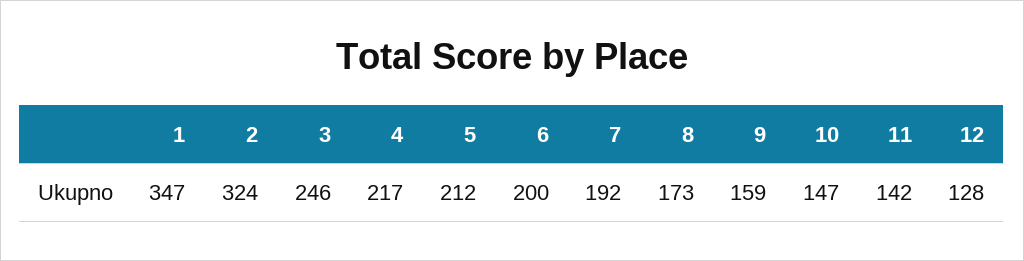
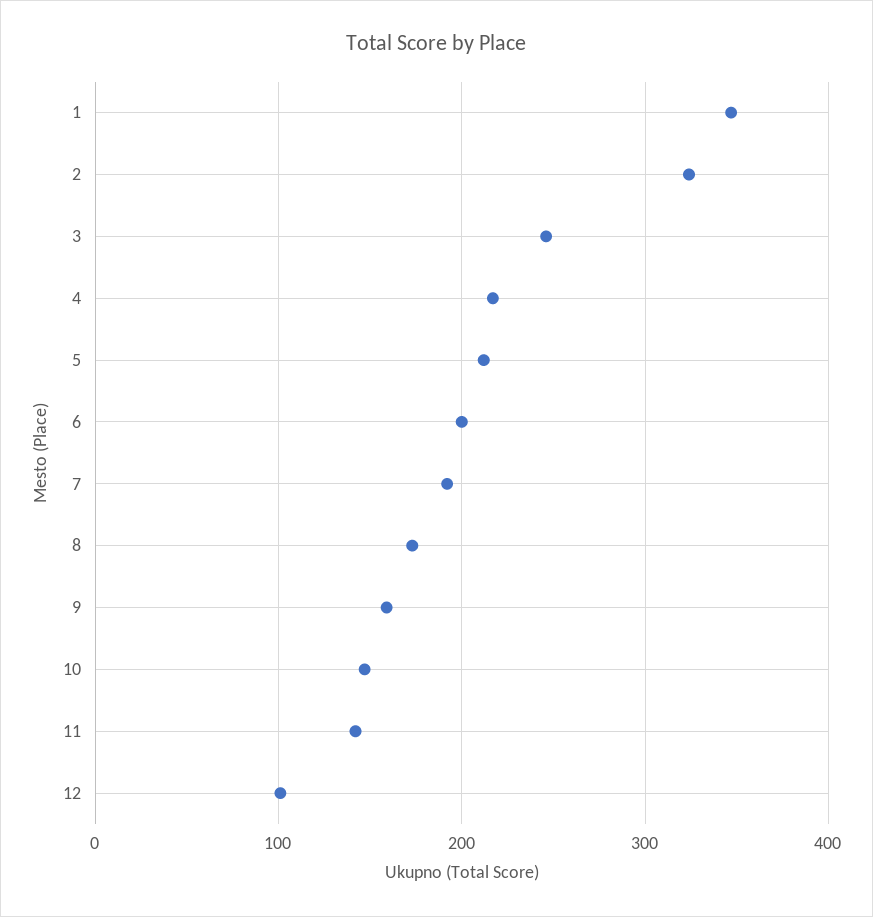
12: 128 -> 100

